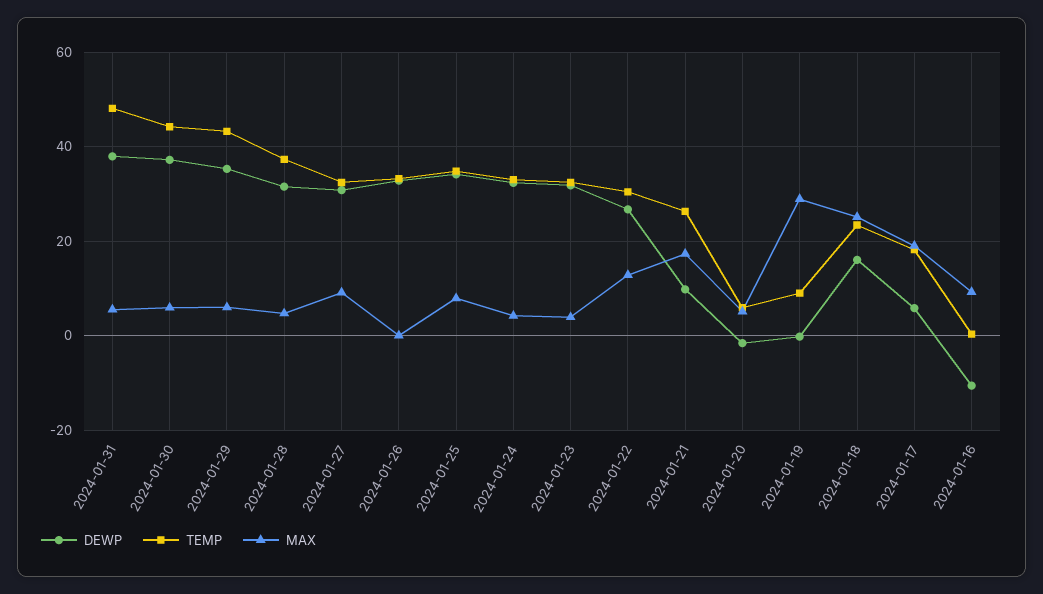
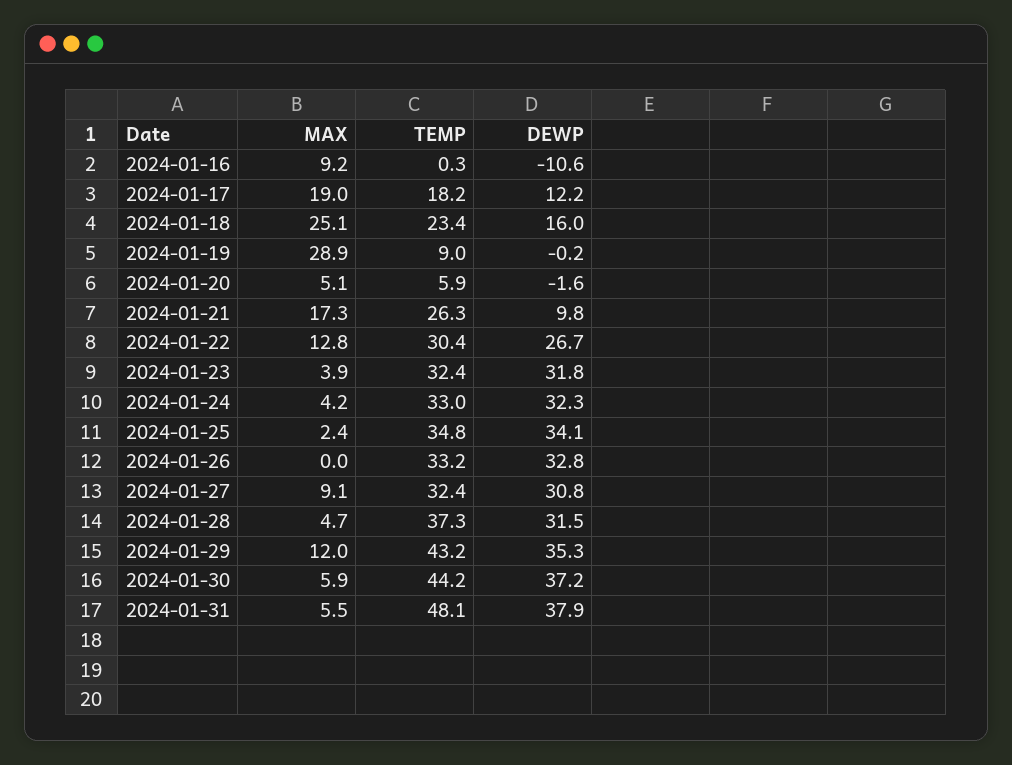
MAX, 2024-01-29: 6 -> 12
MAX, 2024-01-25: 8 -> 2.4
DEWP, 2024-01-17: 6 -> 12.2

